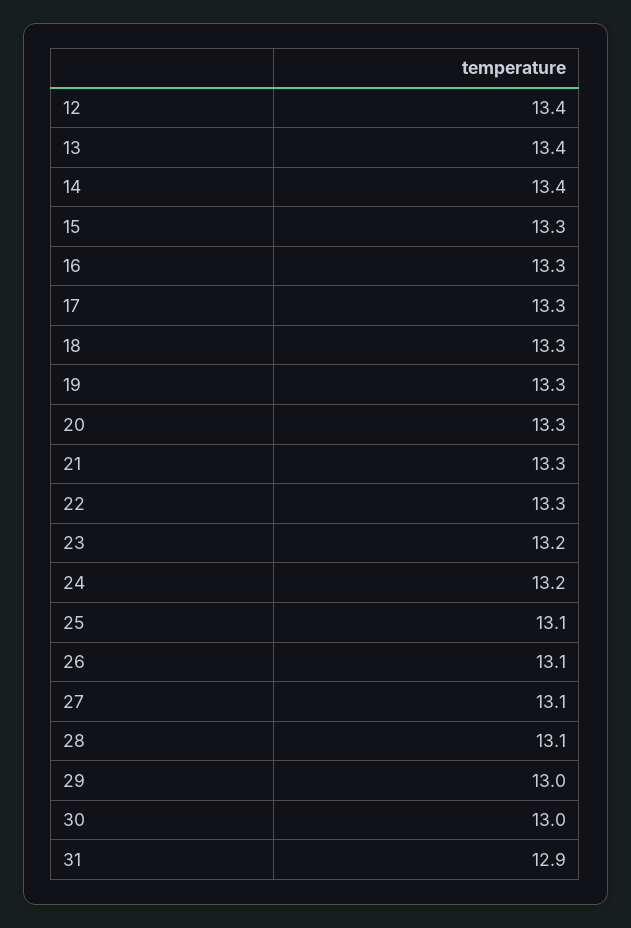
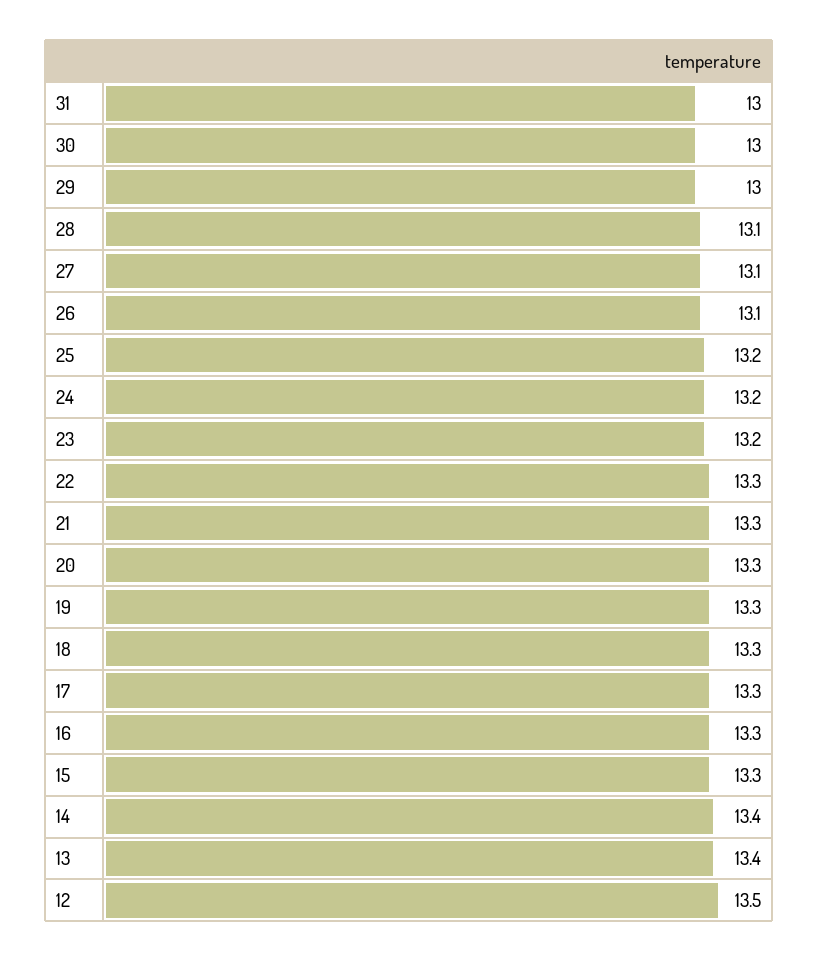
12: 13.4 -> 13.5
25: 13.1 -> 13.2
31: 12.9 -> 13

